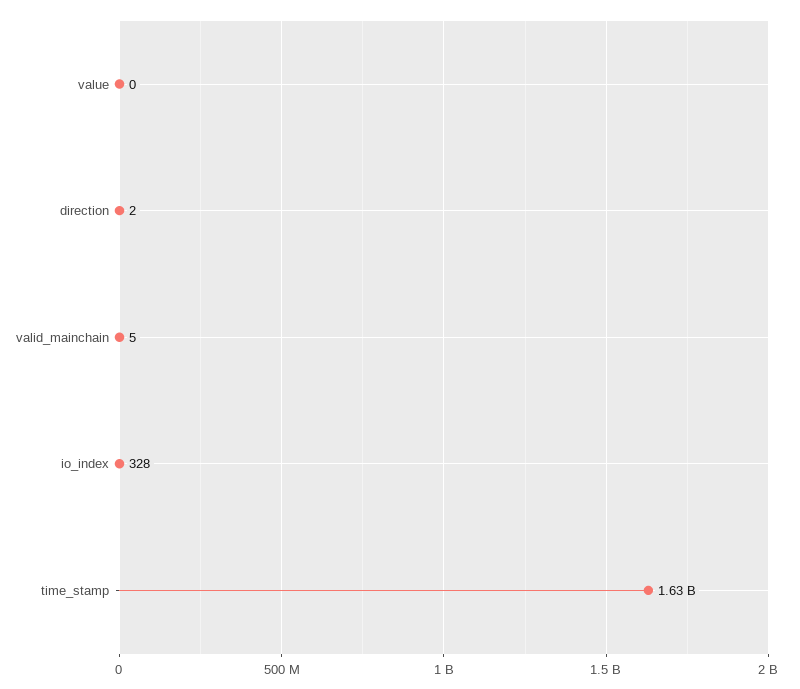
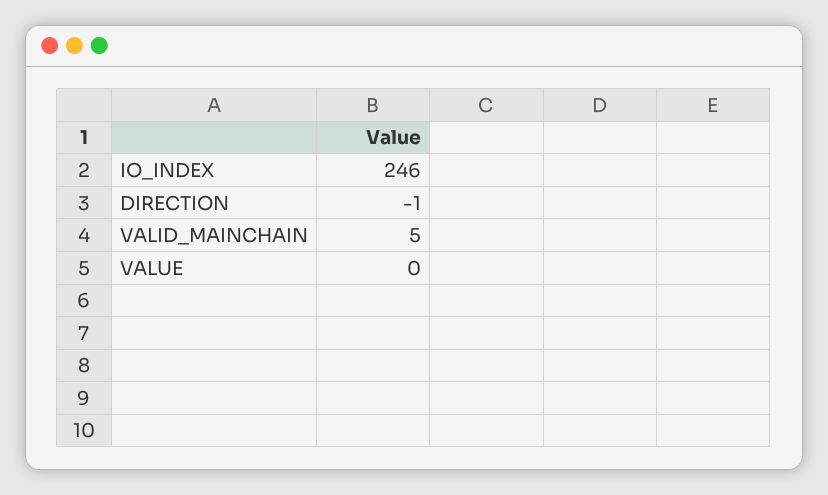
direction: 2 -> -1
io_index: 328 -> 246
time_stamp: 1630000000 -> none

